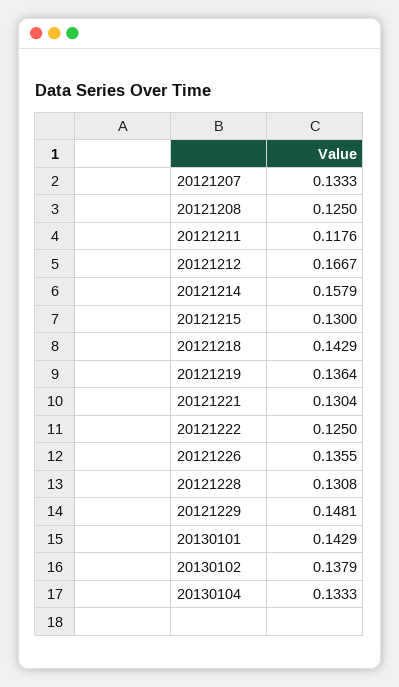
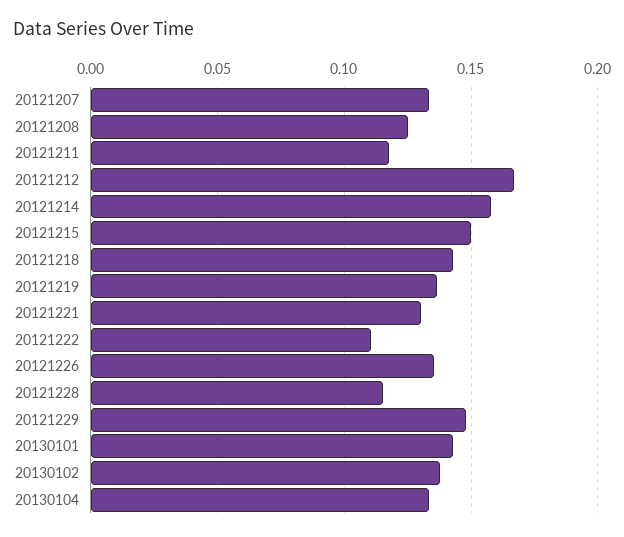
20121215: 0.13 -> 0.15
20121222: 0.125 -> 0.11
20121228: 0.1308 -> 0.115

